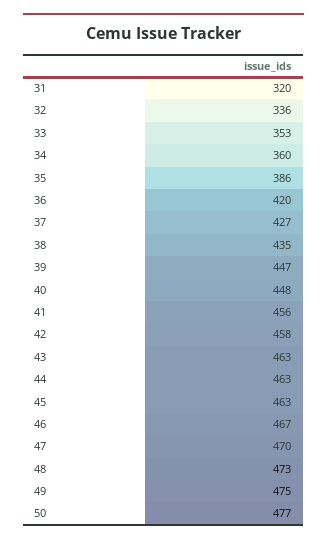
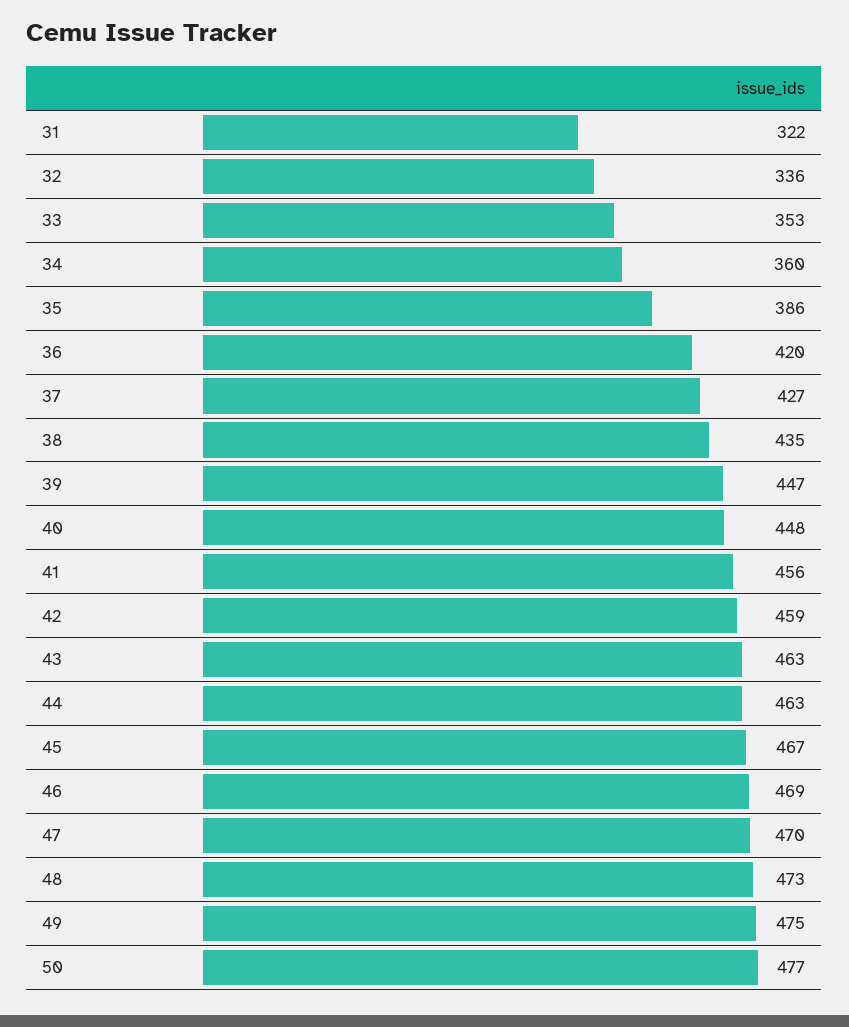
31: 320 -> 322
42: 458 -> 459
45: 463 -> 467
46: 467 -> 469

